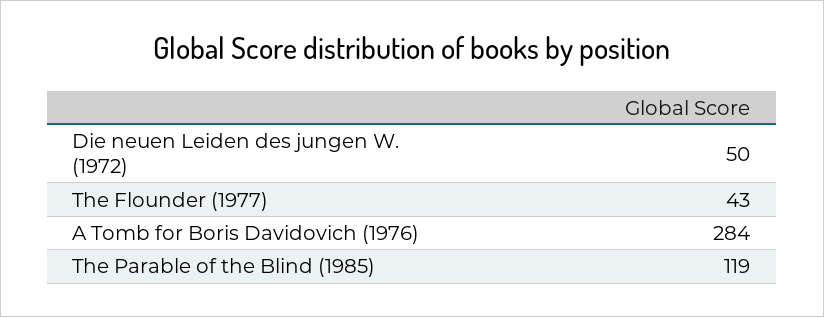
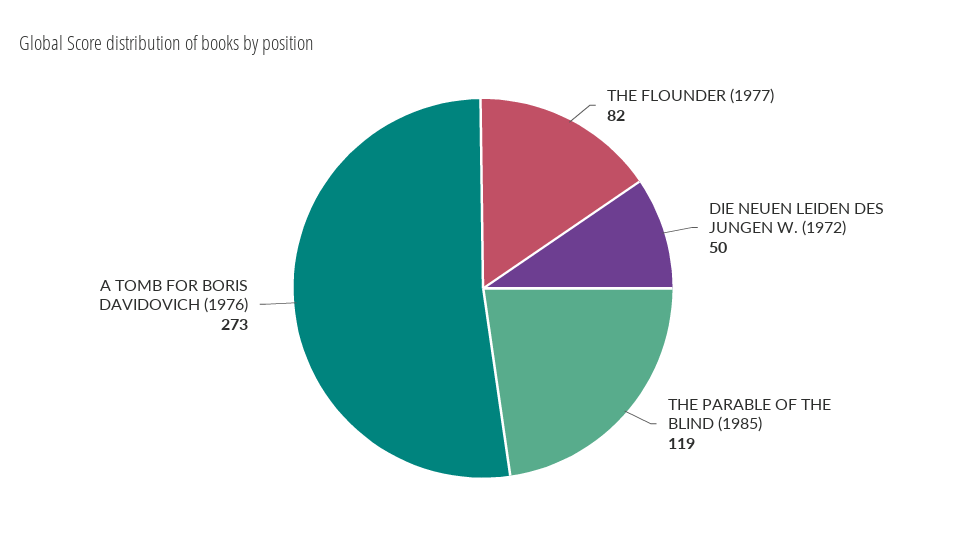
The Flounder (1977): 43 -> 82
A Tomb for Boris Davidovich (1976): 284 -> 273

